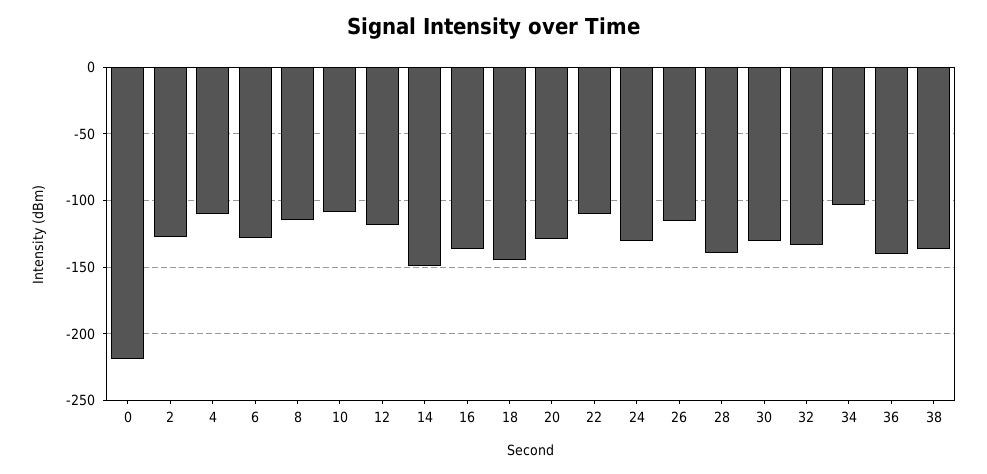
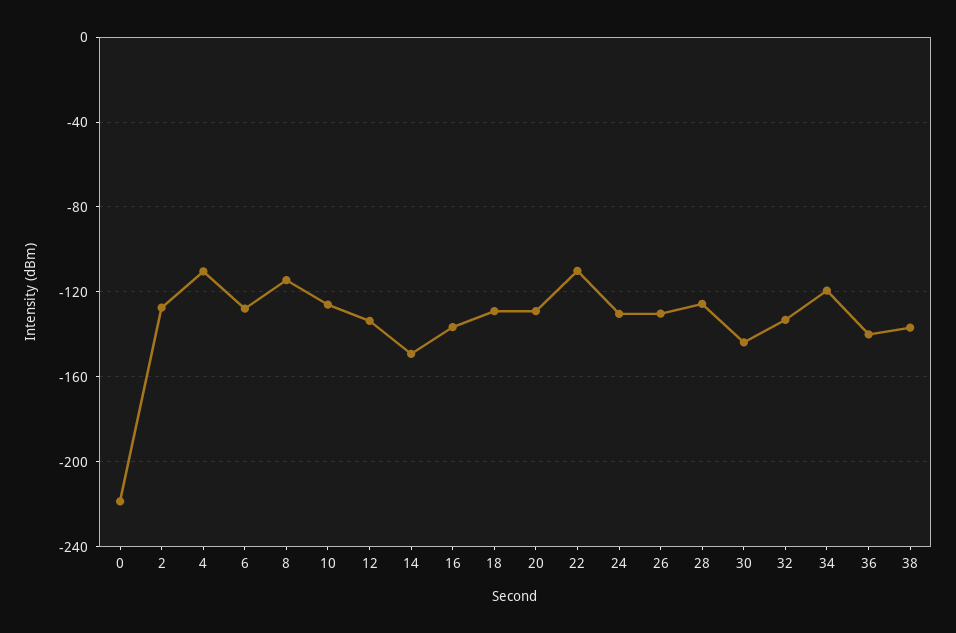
10: -110 -> -125
12: -120 -> -135
18: -145 -> -130
26: -115 -> -130
28: -140 -> -125
30: -130 -> -145
34: -105 -> -120

